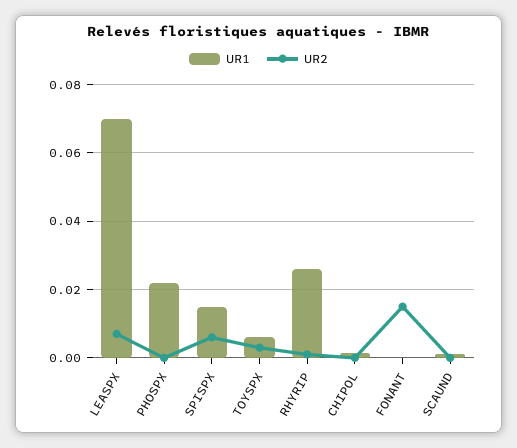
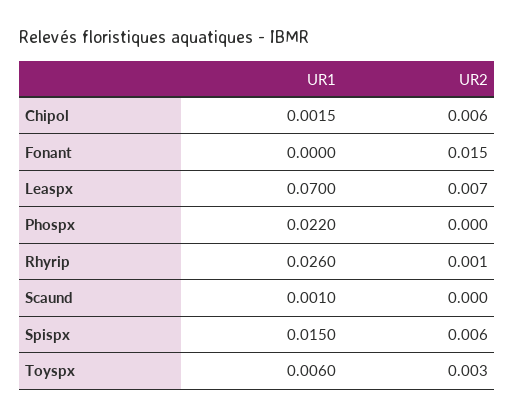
UR2, CHIPOL: 0 -> 0.006

